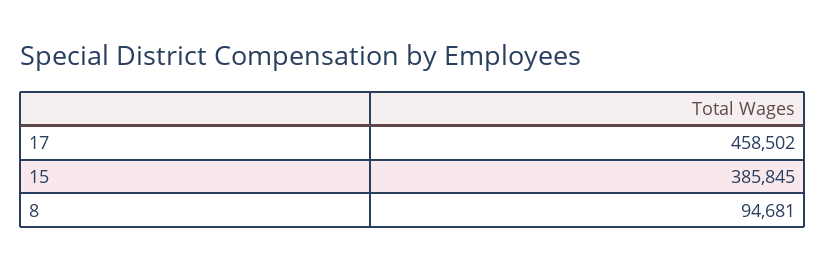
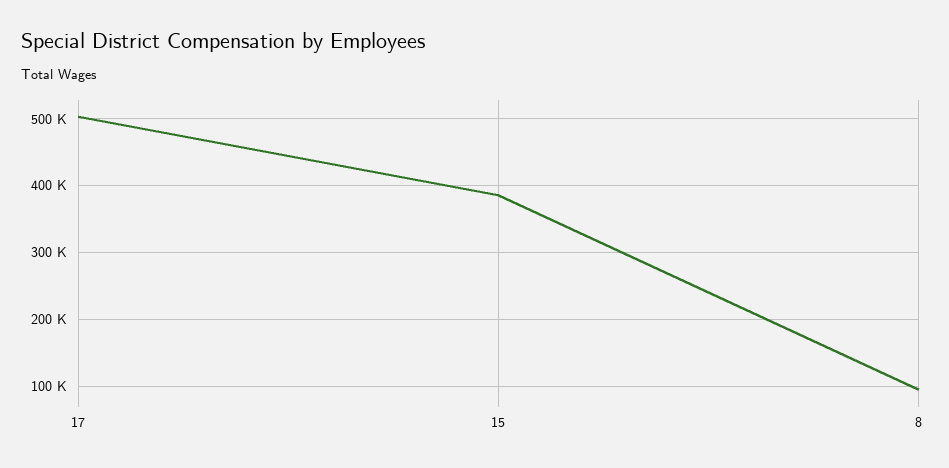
17: 458502 -> 500000

